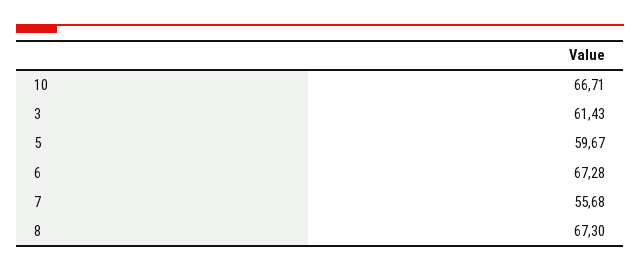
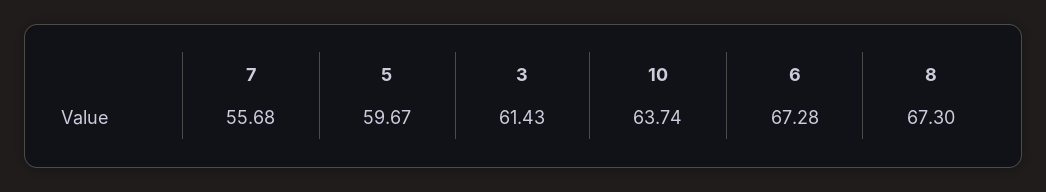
10: 66.71 -> 63.74

